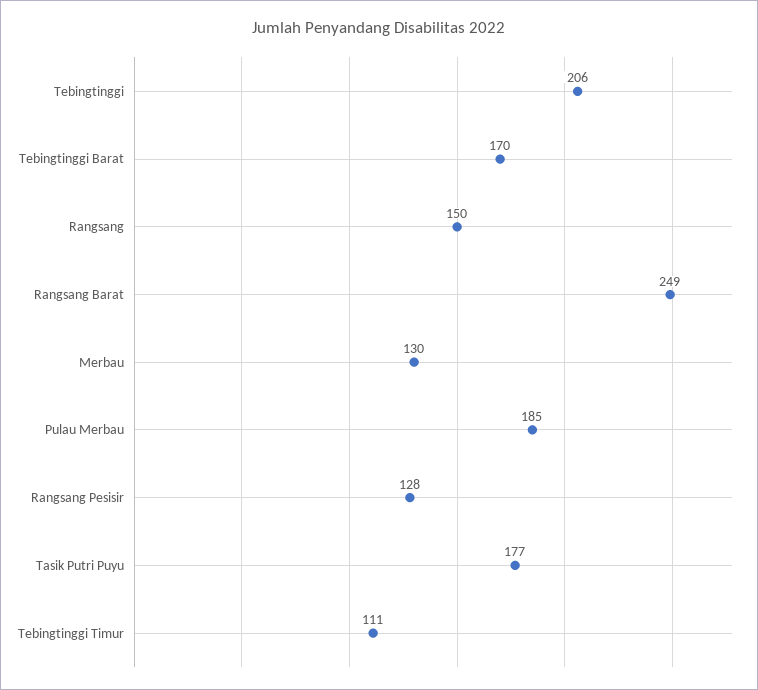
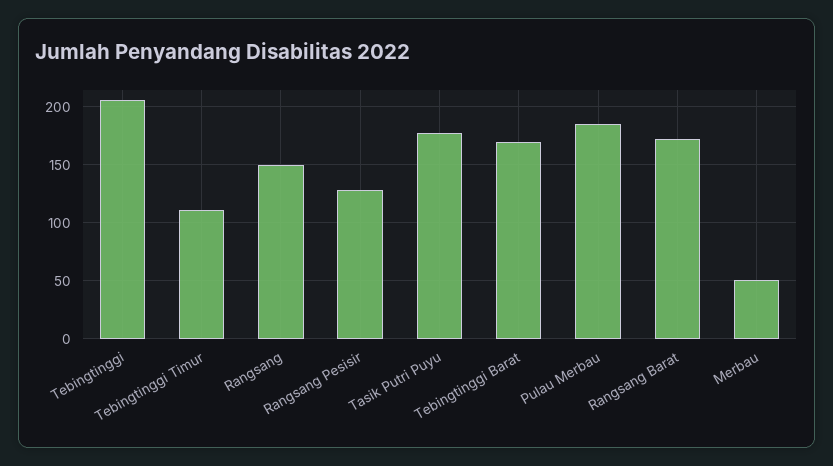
Rangsang Barat: 249 -> 170
Merbau: 130 -> 50

